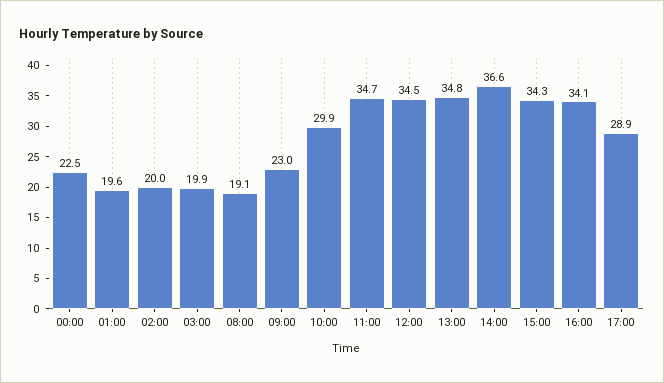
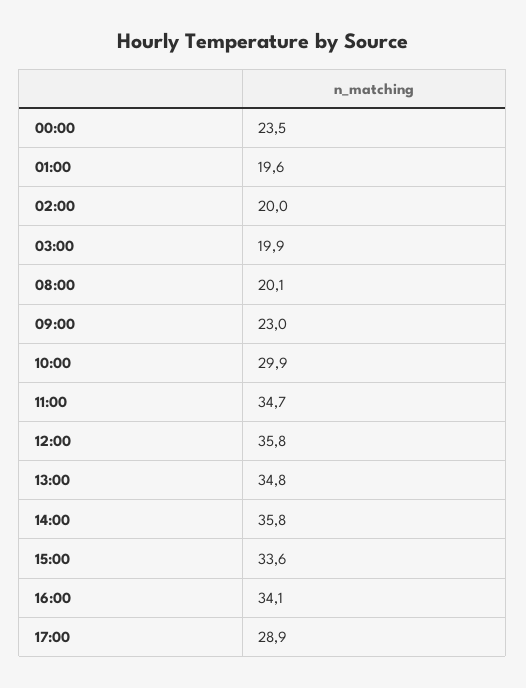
00:00: 22.5 -> 23.5
08:00: 19.1 -> 20.1
12:00: 34.5 -> 35.8
14:00: 36.6 -> 35.8
15:00: 34.3 -> 33.6

